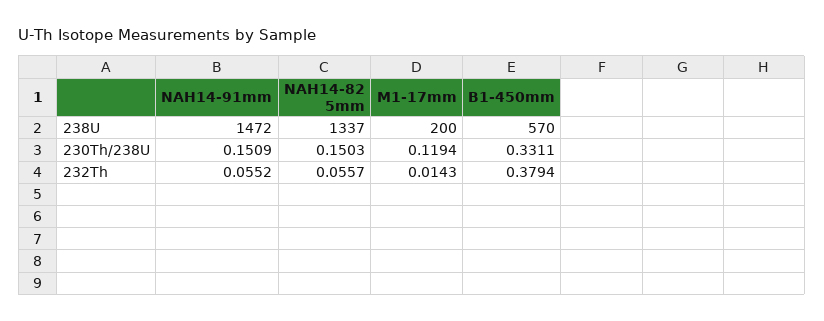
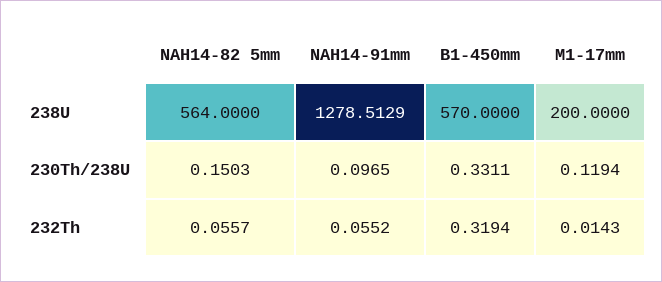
NAH14-91mm, 238U: 1472 -> 1278.5129
NAH14-82 5mm, 238U: 1337 -> 564
NAH14-91mm, 230Th/238U: 0.1509 -> 0.0965
B1-450mm, 232Th: 0.3794 -> 0.3194

